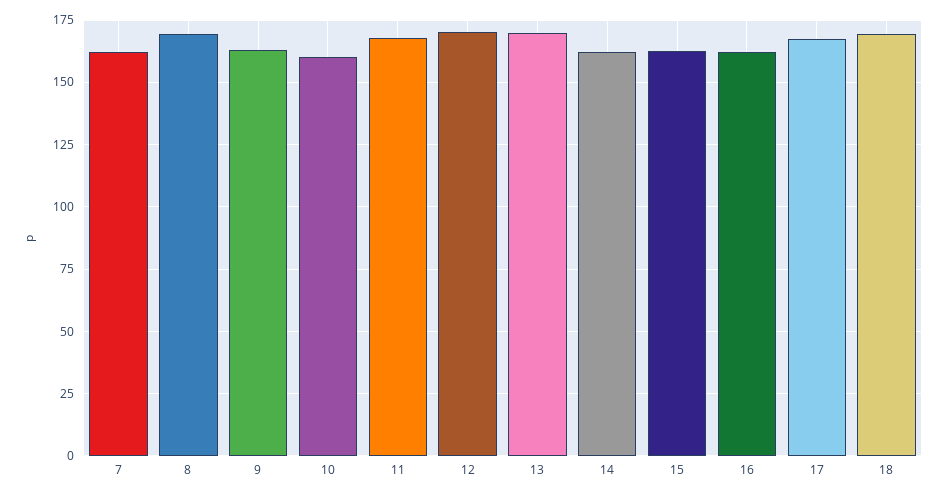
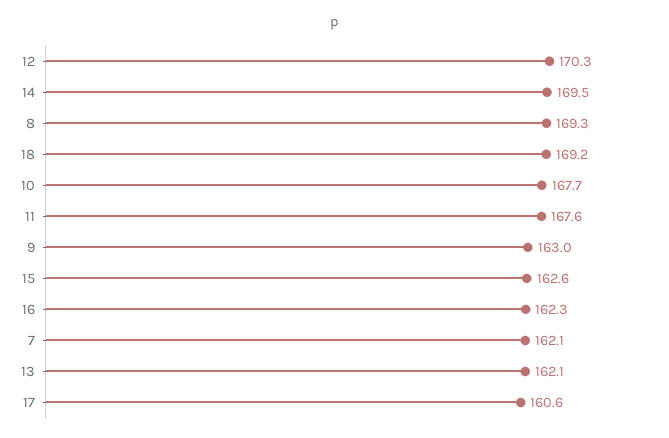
10: 160 -> 167.7
13: 170 -> 162.1
14: 162.5 -> 169.5
17: 167.5 -> 160.6

